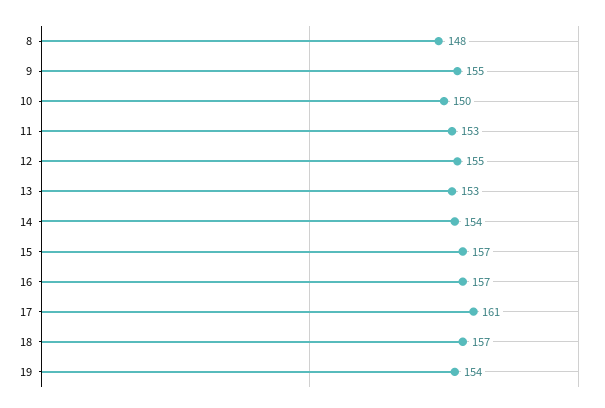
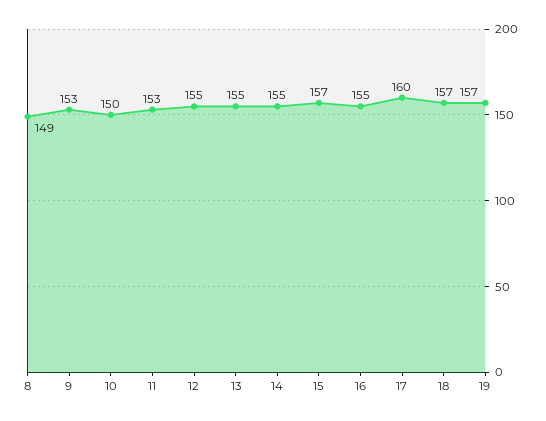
8: 148 -> 149
9: 155 -> 153
13: 153 -> 155
14: 154 -> 155
16: 157 -> 155
17: 161 -> 160
19: 154 -> 157

